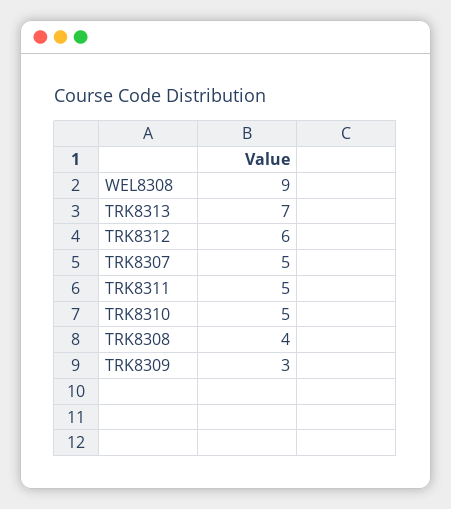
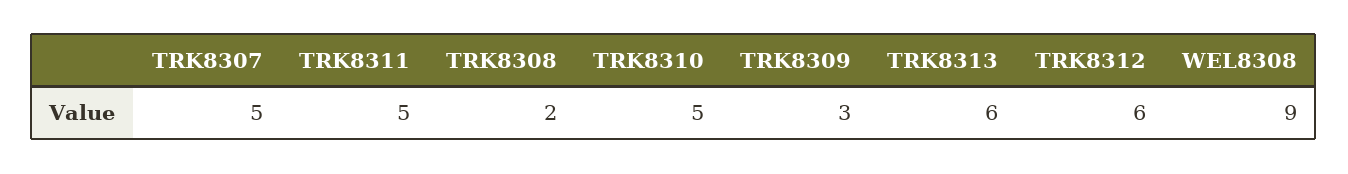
TRK8313: 7 -> 6
TRK8308: 4 -> 2

